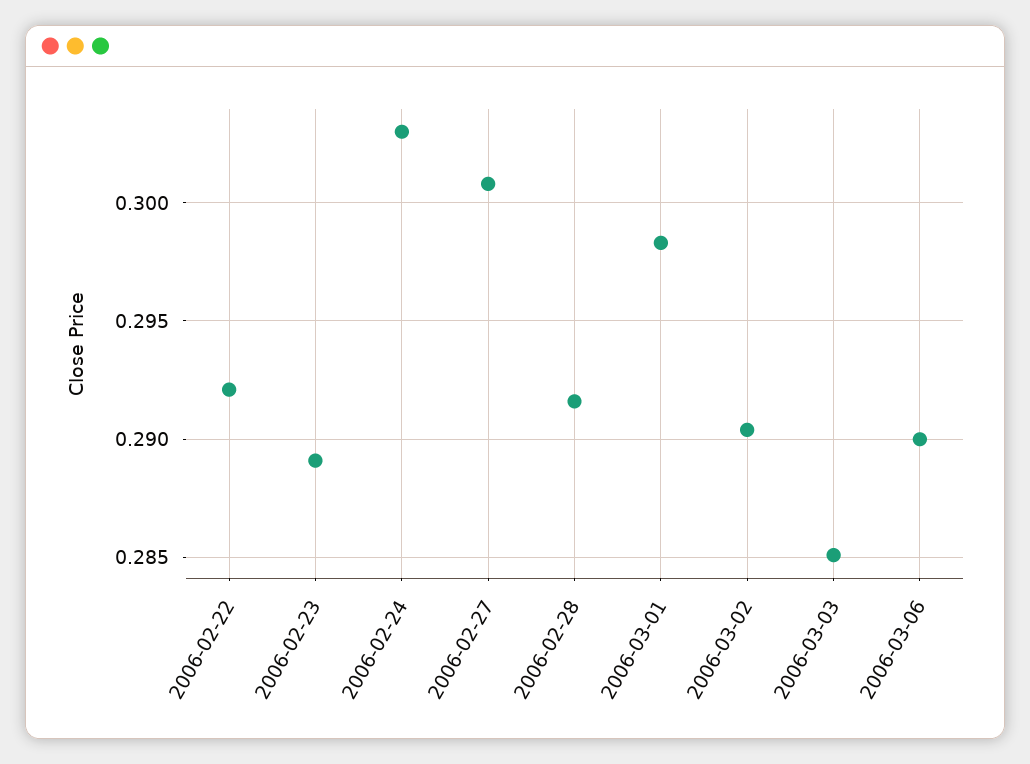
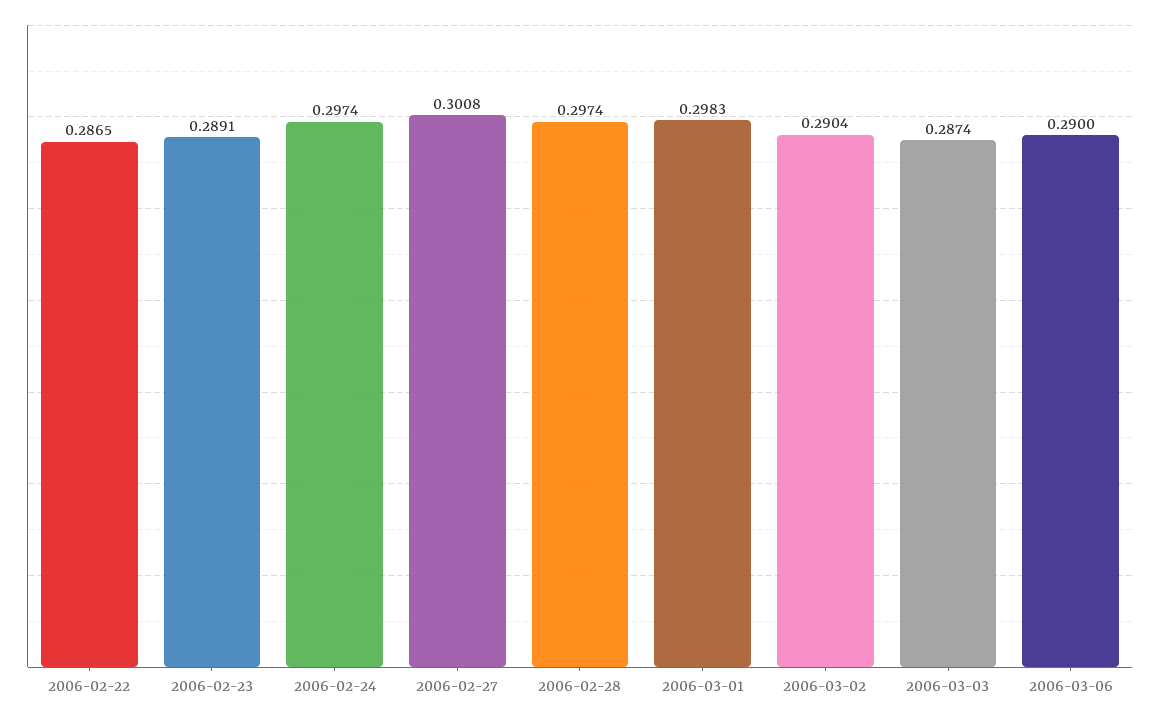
2006-02-22: 0.292 -> 0.2865
2006-02-24: 0.303 -> 0.2974
2006-02-28: 0.2915 -> 0.2974
2006-03-03: 0.285 -> 0.2874

